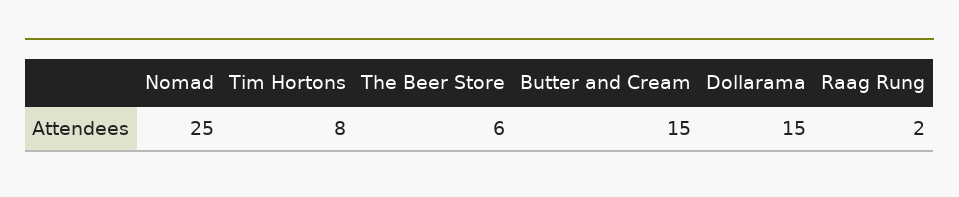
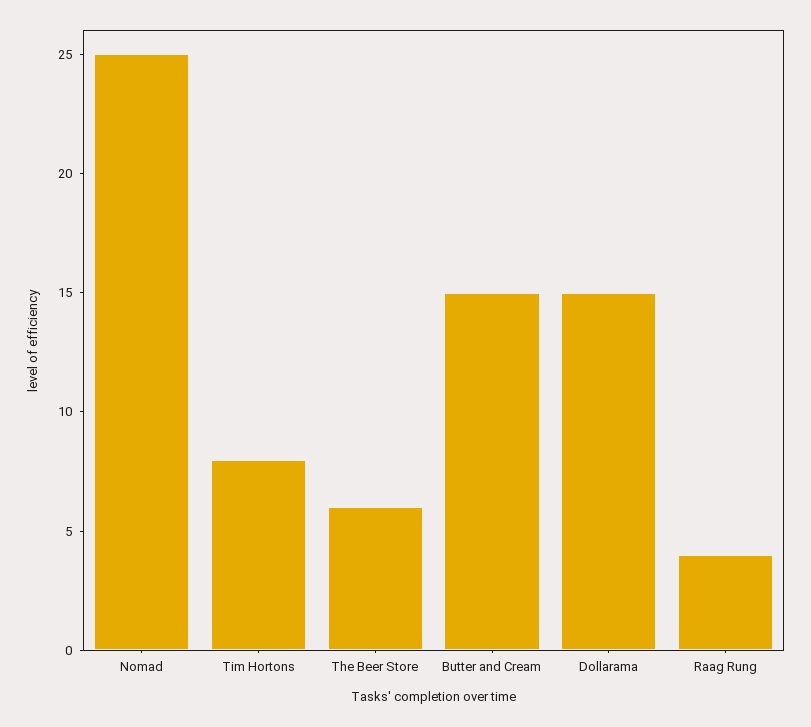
Raag Rung: 2 -> 4

